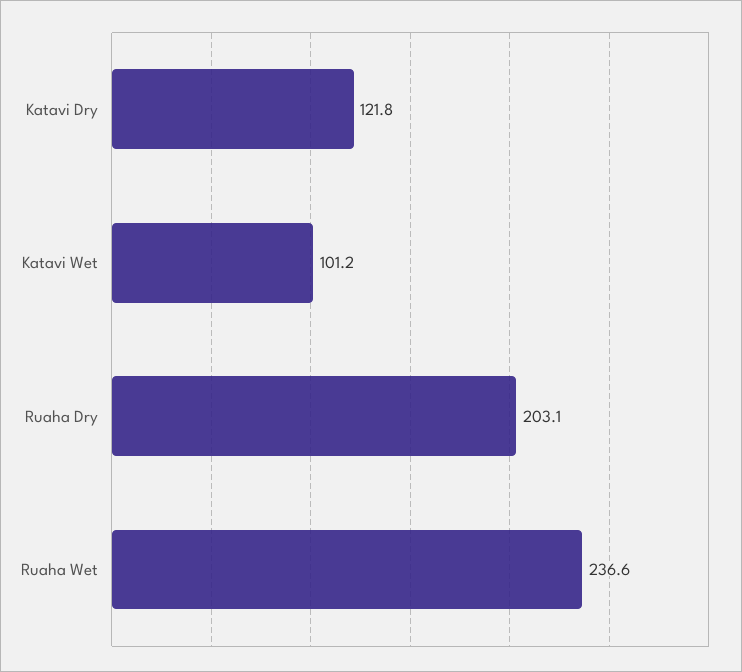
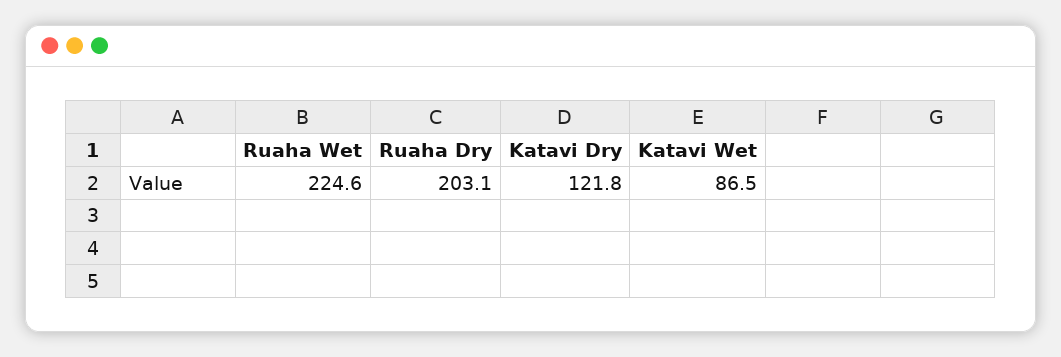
Katavi Wet: 101.2 -> 86.5
Ruaha Wet: 236.6 -> 224.6

